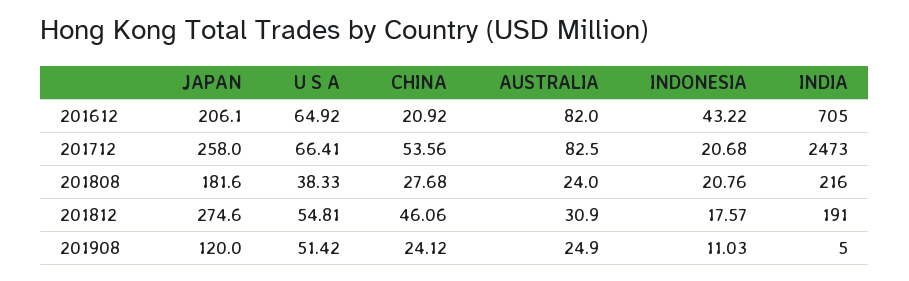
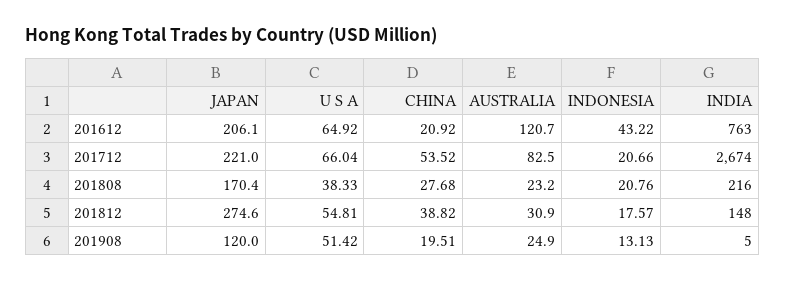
AUSTRALIA, 201612: 82 -> 120.7
INDIA, 201612: 705 -> 763
JAPAN, 201712: 258 -> 221
U S A, 201712: 66.41 -> 66.04
CHINA, 201712: 53.56 -> 53.52
INDONESIA, 201712: 20.68 -> 20.66
INDIA, 201712: 2473 -> 2674
JAPAN, 201808: 181.6 -> 170.4
AUSTRALIA, 201808: 24 -> 23.2
CHINA, 201812: 46.06 -> 38.82
INDIA, 201812: 191 -> 148
CHINA, 201908: 24.12 -> 19.51
INDONESIA, 201908: 11.03 -> 13.13

